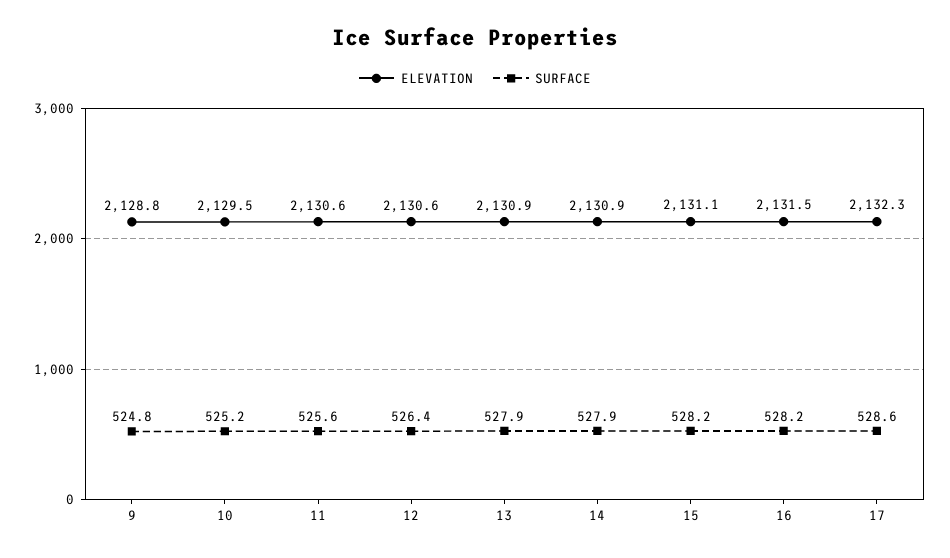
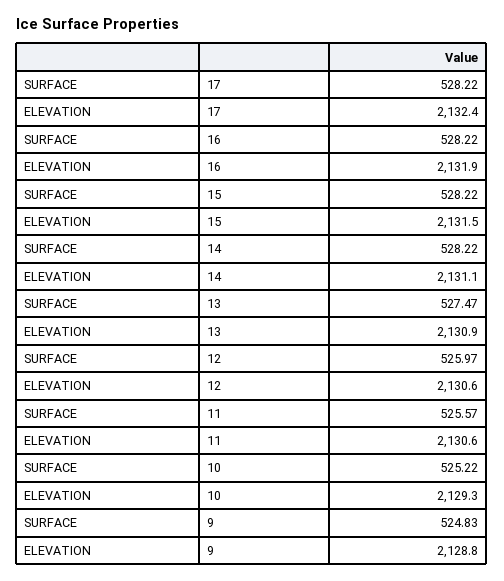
ELEVATION, 10: 2129.5 -> 2129.3
SURFACE, 12: 526.4 -> 525.97
SURFACE, 13: 527.9 -> 527.47
ELEVATION, 14: 2130.9 -> 2131.1
SURFACE, 14: 527.9 -> 528.22
ELEVATION, 15: 2131.1 -> 2131.5
ELEVATION, 16: 2131.5 -> 2131.9
ELEVATION, 17: 2132.3 -> 2132.4
SURFACE, 17: 528.6 -> 528.22

